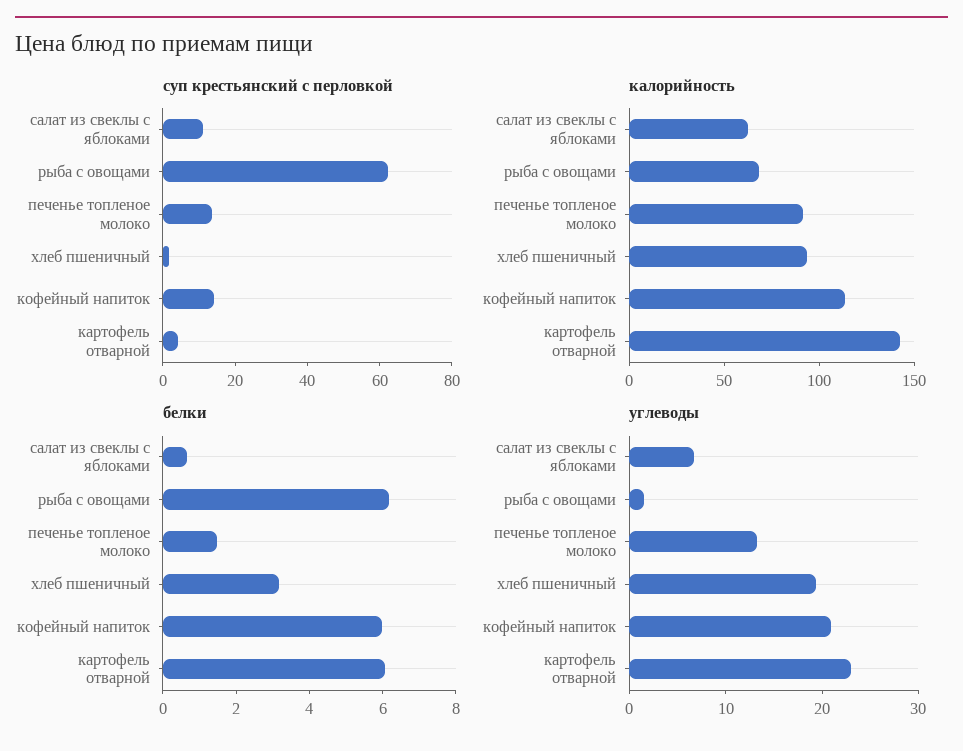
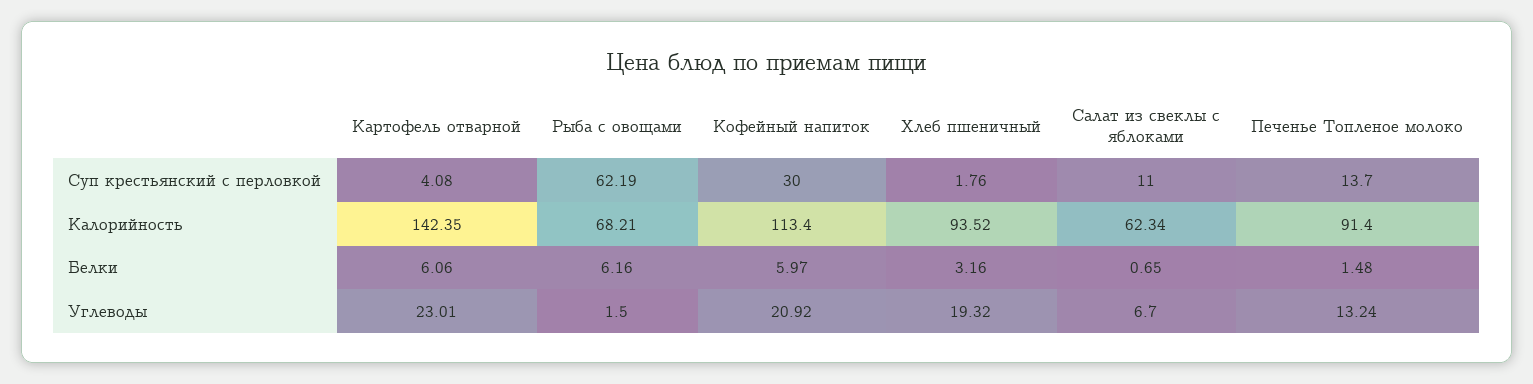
суп крестьянский с перловкой, кофейный напиток: 15 -> 30

